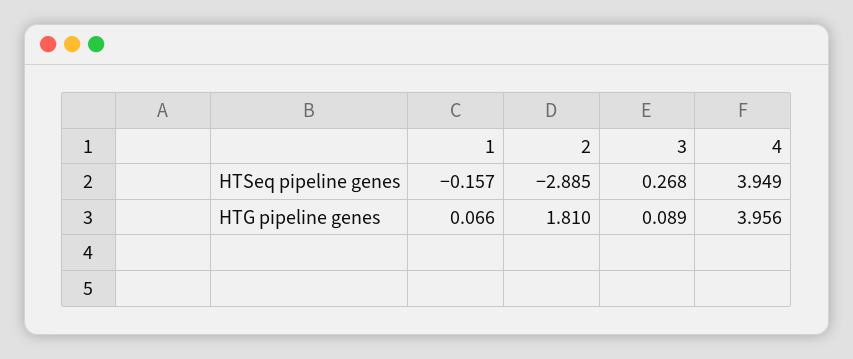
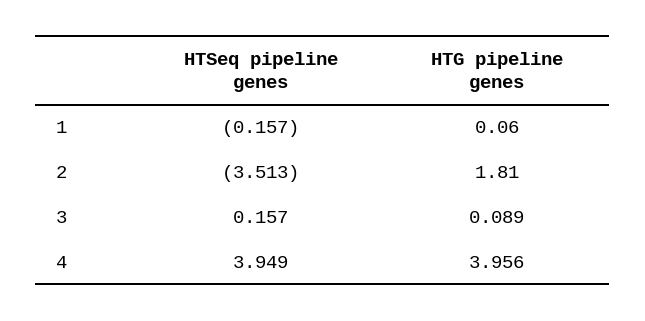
2, HTSeq pipeline genes: -2.885 -> -3.513
3, HTSeq pipeline genes: 0.268 -> 0.157
1, HTG pipeline genes: 0.066 -> 0.06

